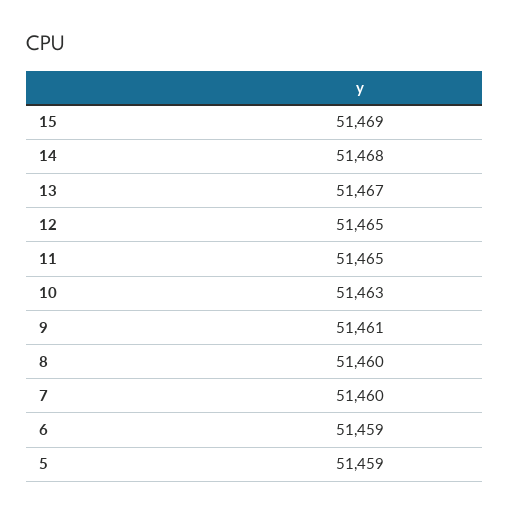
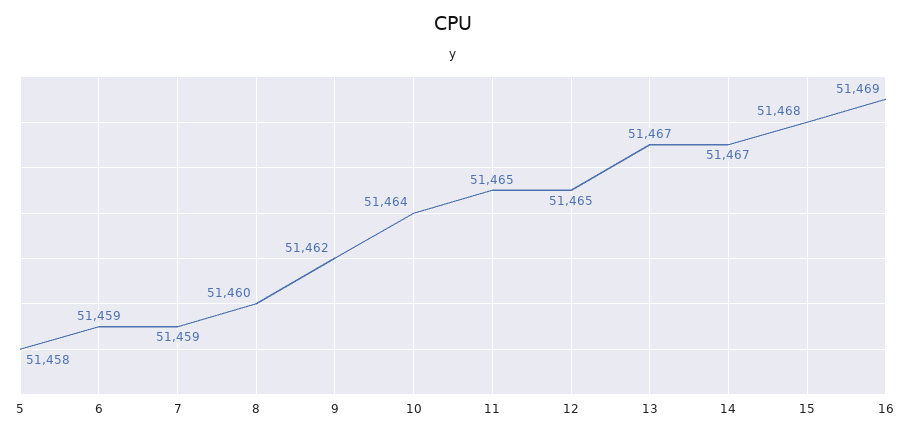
15: 51469 -> 51468
14: 51468 -> 51467
10: 51463 -> 51464
9: 51461 -> 51462
7: 51460 -> 51459
5: 51459 -> 51458
16: none -> 51469

